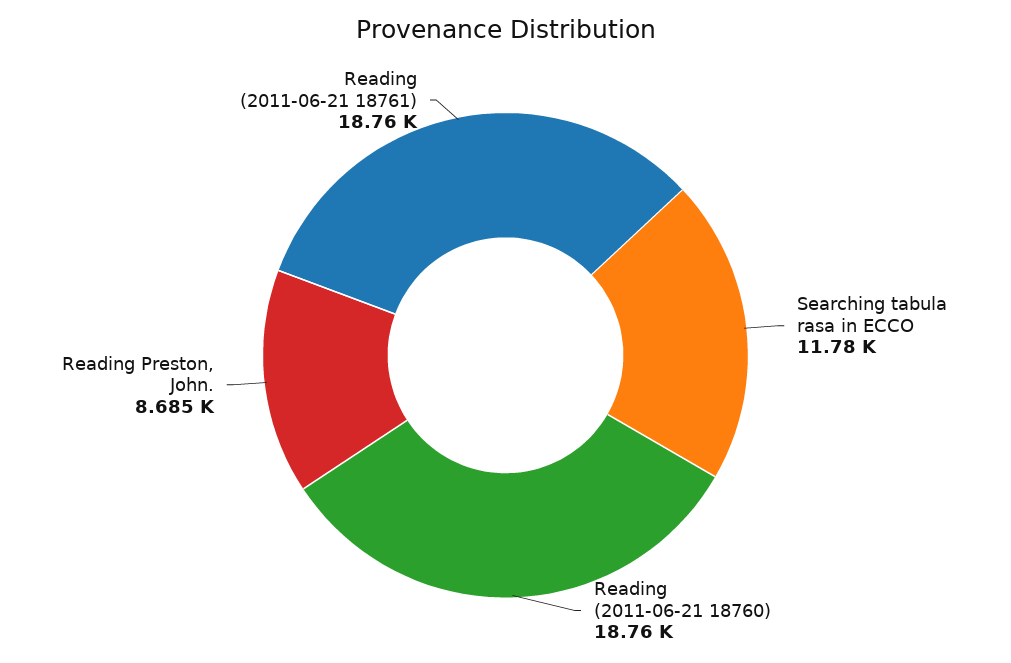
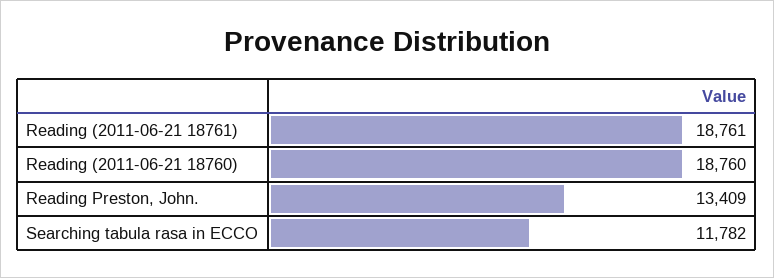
Reading Preston, John.: 8685 -> 13409

